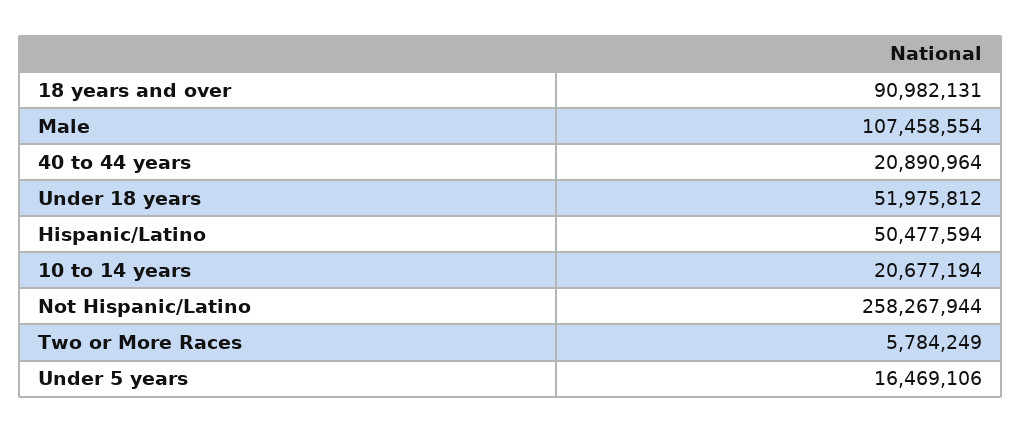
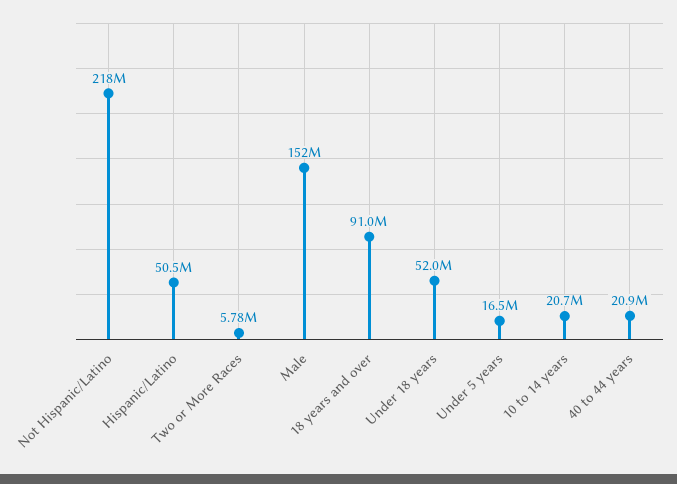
Male: 107458554 -> 152000000
Not Hispanic/Latino: 258267944 -> 218000000

